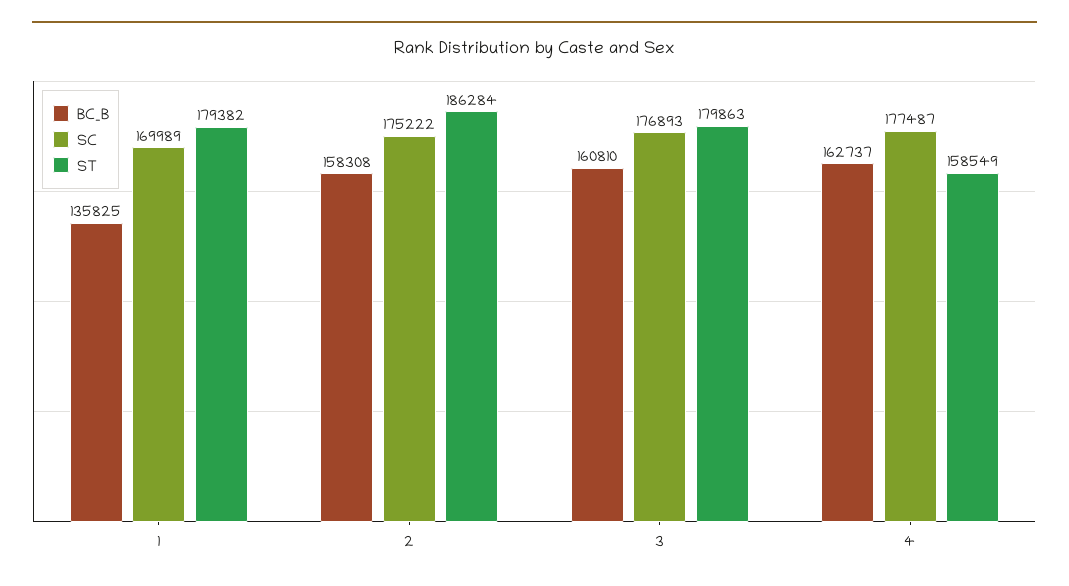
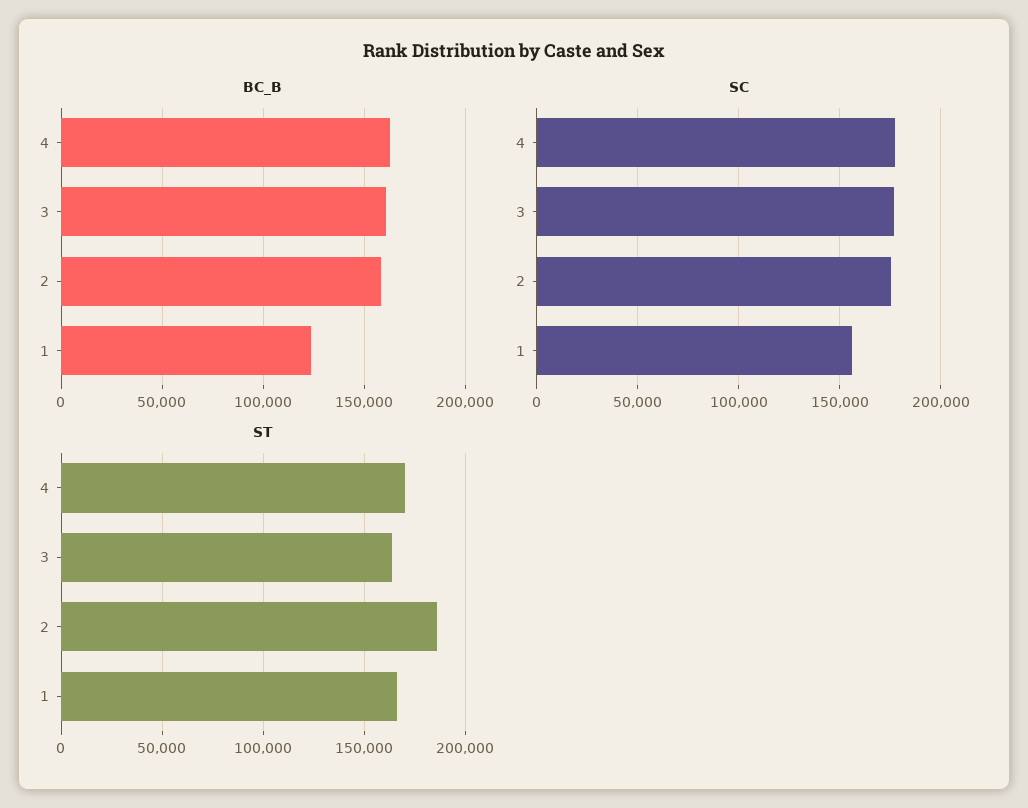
BC_B, 1: 135825 -> 125000
SC, 1: 169989 -> 155000
ST, 1: 179382 -> 165000
ST, 3: 179863 -> 165000
ST, 4: 158549 -> 170000

